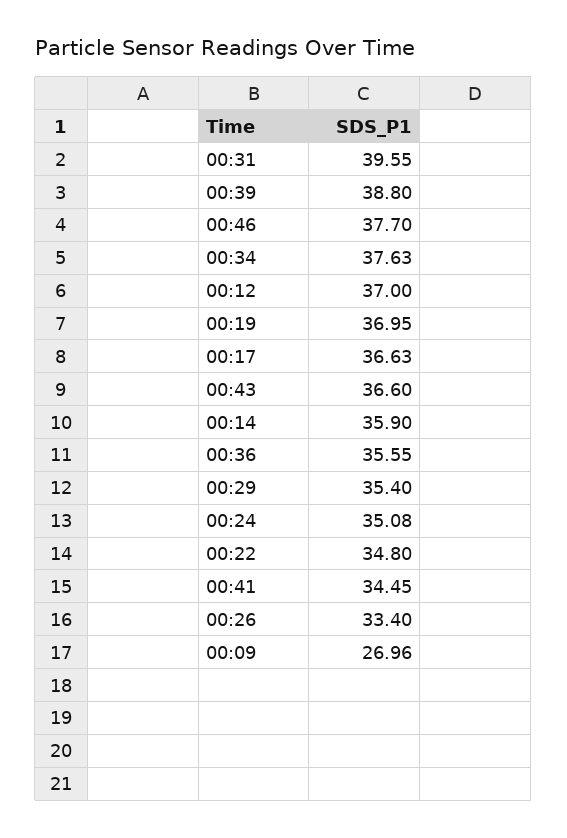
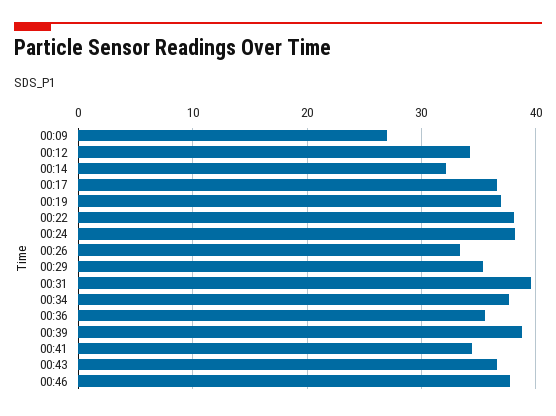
00:12: 37 -> 34
00:14: 35.9 -> 32
00:24: 35.08 -> 38
00:22: 34.8 -> 38

